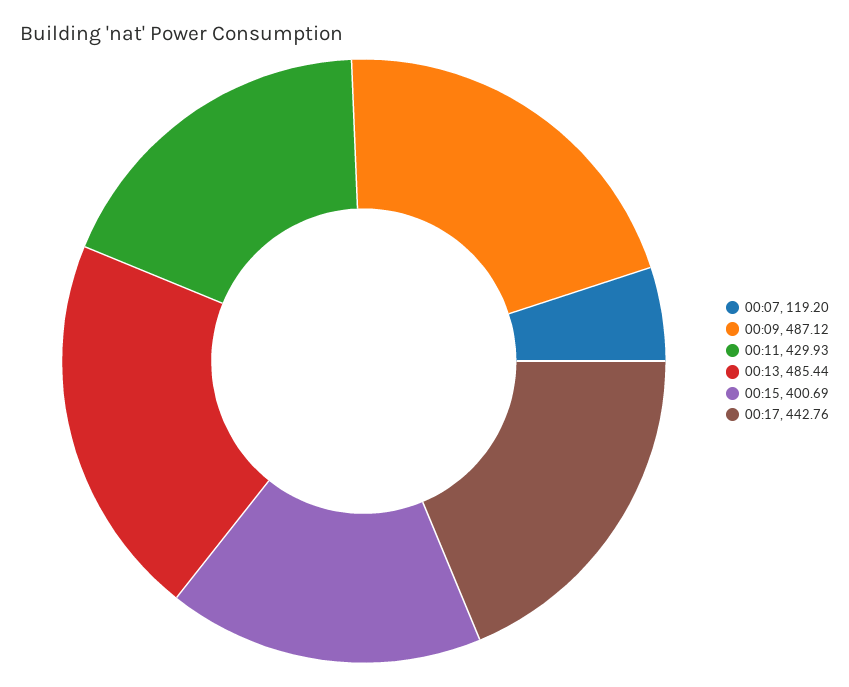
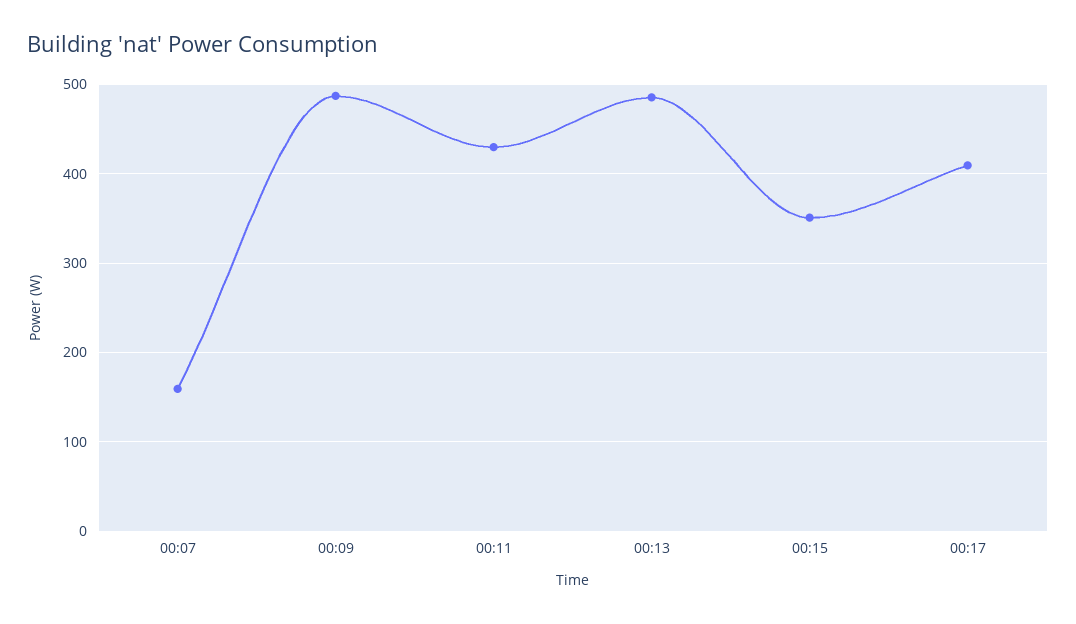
00:07: 119.2 -> 160
00:15: 400.69 -> 350
00:17: 442.76 -> 410

